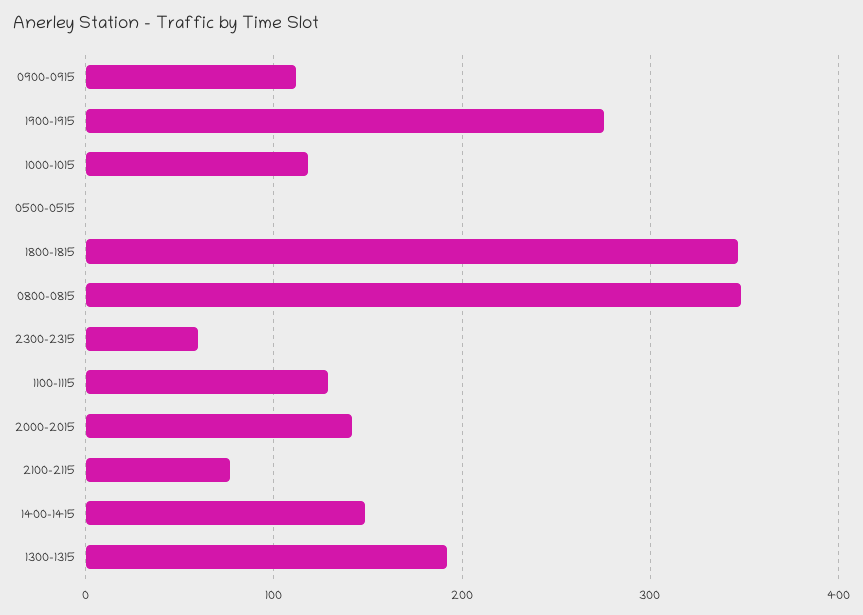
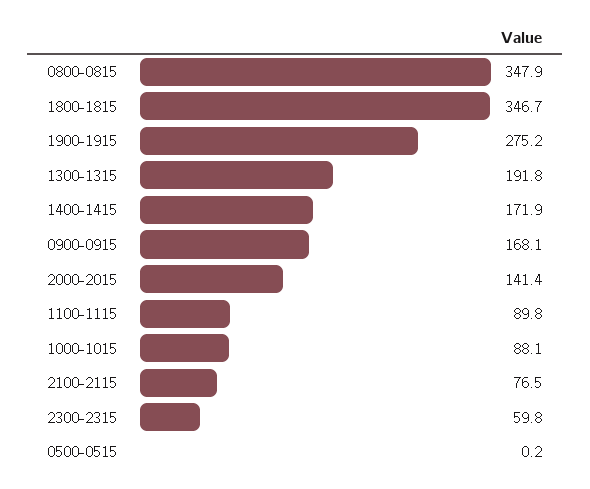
0900-0915: 110 -> 168.1
1000-1015: 120 -> 88.1
1100-1115: 130 -> 89.8
1400-1415: 150 -> 171.9

